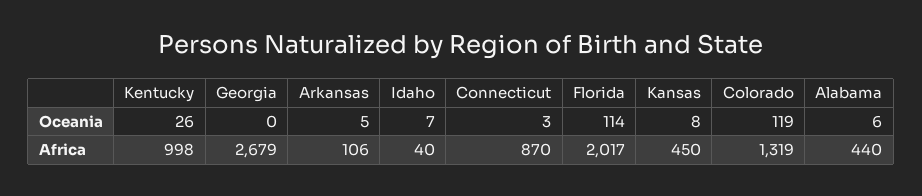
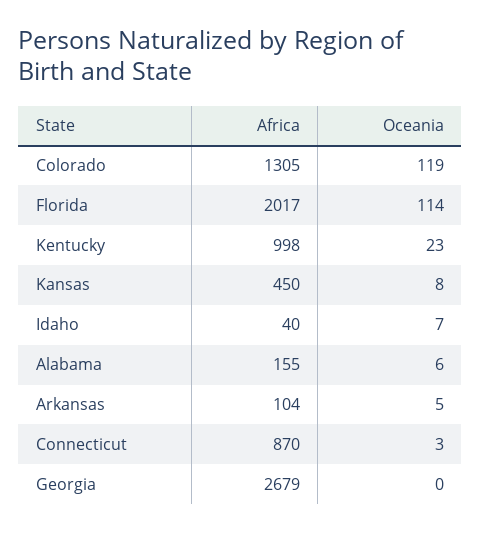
Kentucky, Oceania: 26 -> 23
Arkansas, Africa: 106 -> 104
Colorado, Africa: 1319 -> 1305
Alabama, Africa: 440 -> 155

